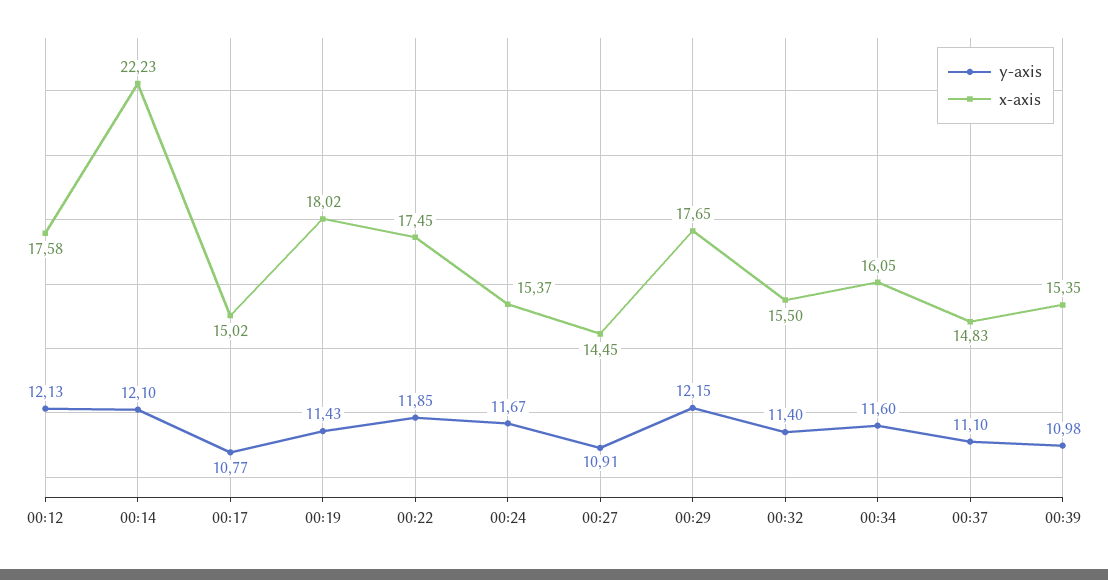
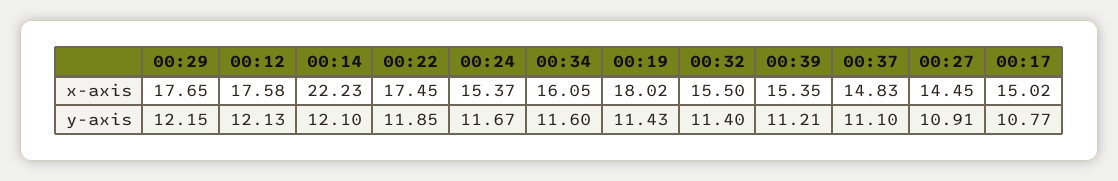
y-axis, 00:39: 10.98 -> 11.21

